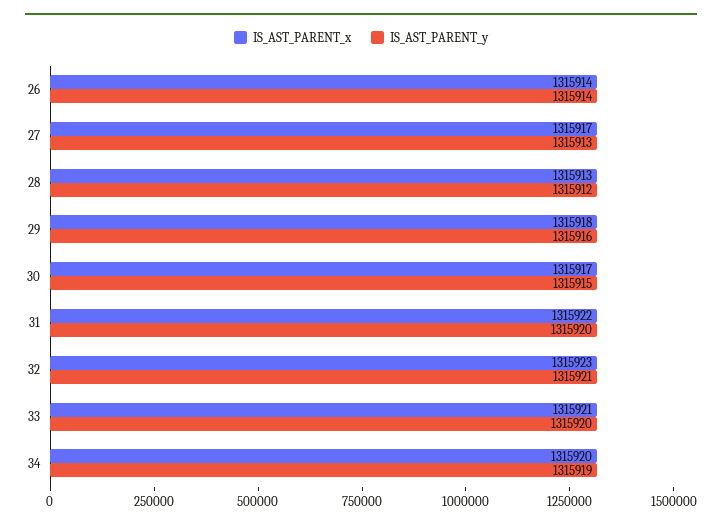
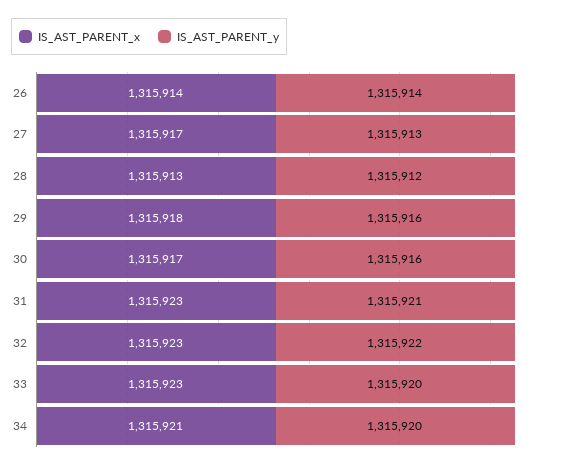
IS_AST_PARENT_y, 30: 1315915 -> 1315916
IS_AST_PARENT_x, 31: 1315922 -> 1315923
IS_AST_PARENT_y, 31: 1315920 -> 1315921
IS_AST_PARENT_y, 32: 1315921 -> 1315922
IS_AST_PARENT_x, 33: 1315921 -> 1315923
IS_AST_PARENT_x, 34: 1315920 -> 1315921
IS_AST_PARENT_y, 34: 1315919 -> 1315920

